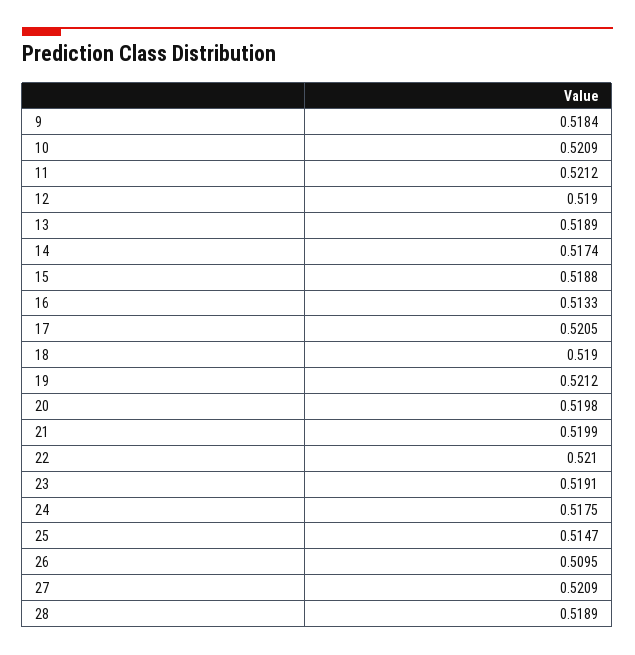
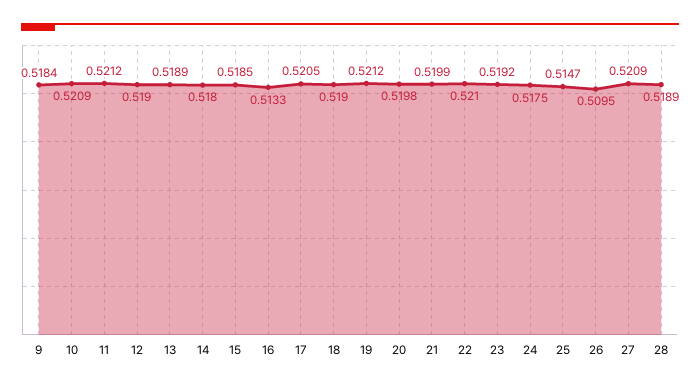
14: 0.5174 -> 0.518
15: 0.5188 -> 0.5185
23: 0.5191 -> 0.5192

